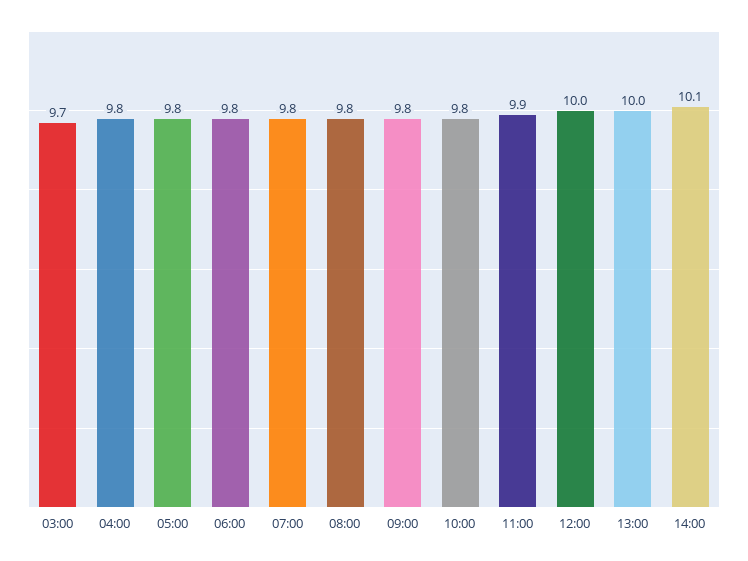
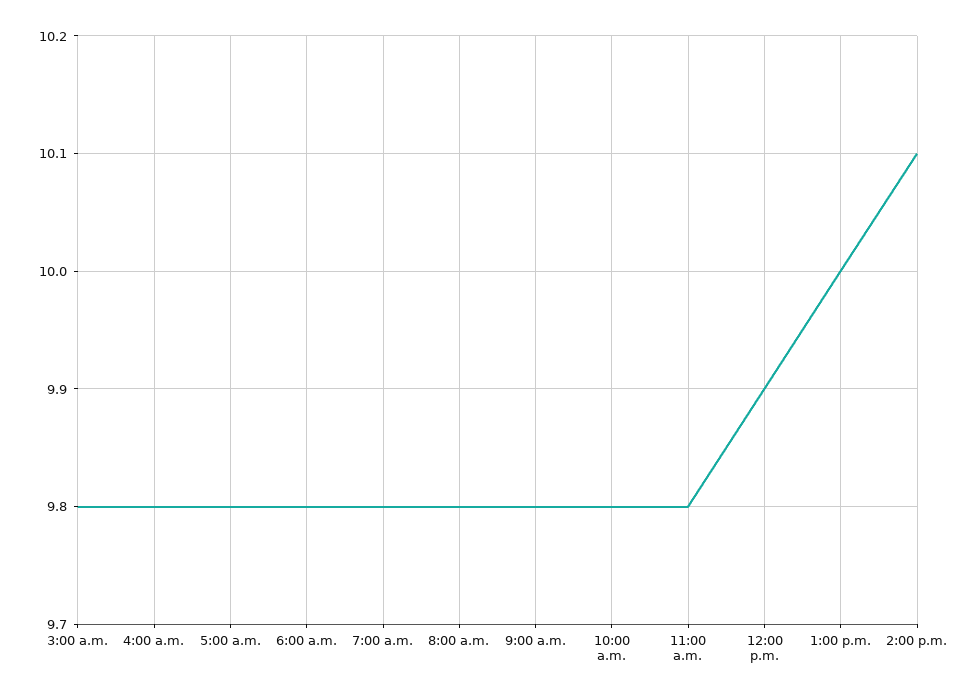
03:00: 9.7 -> 9.8
11:00: 9.9 -> 9.8
12:00: 10 -> 9.9

